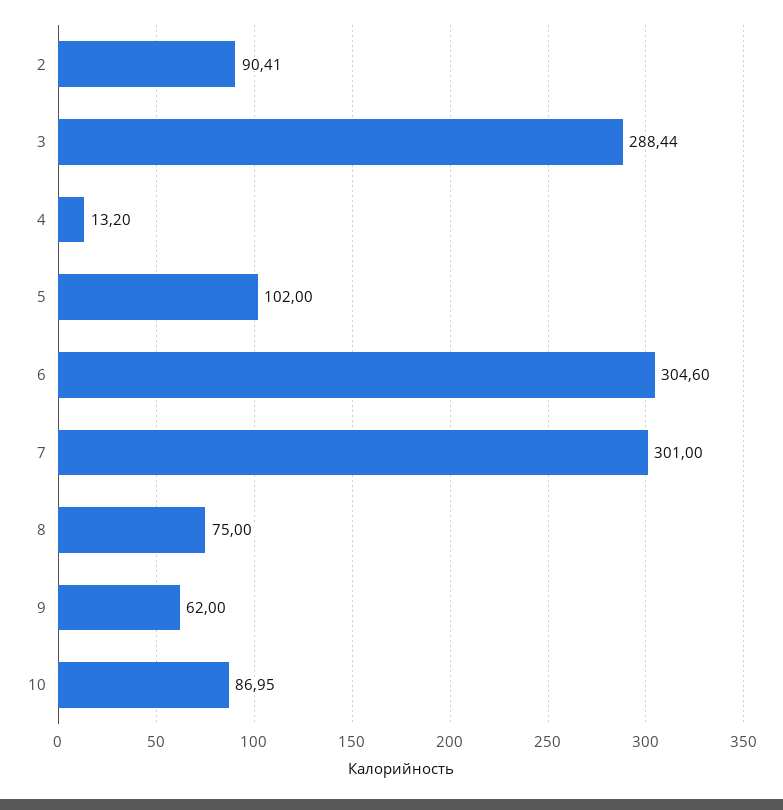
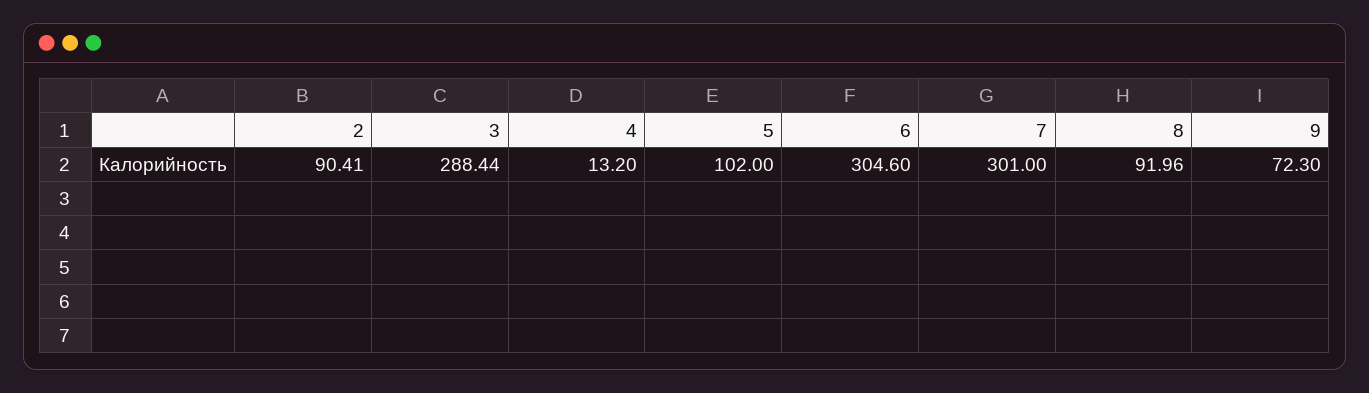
8: 75 -> 91.96
9: 62 -> 72.3
10: 86.95 -> none

